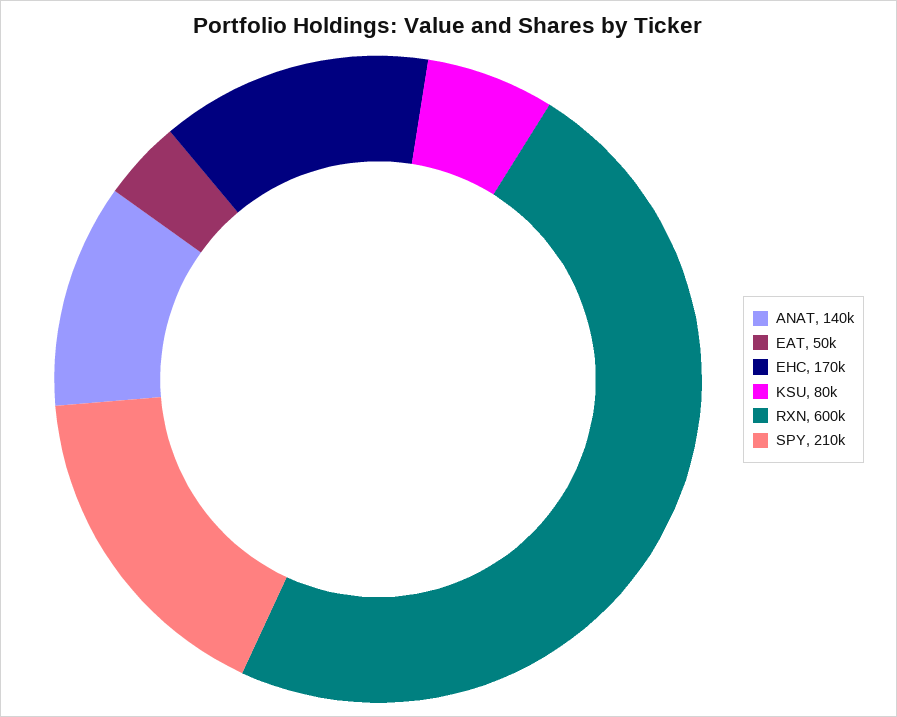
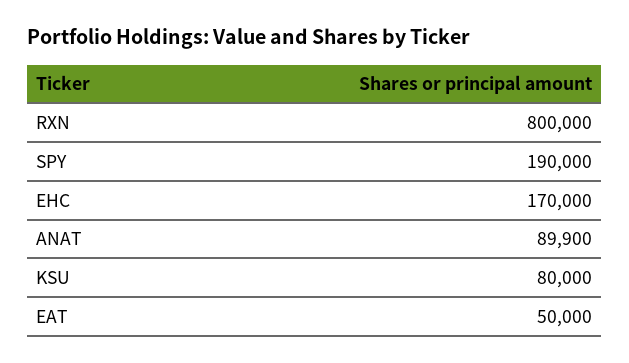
ANAT: 140000 -> 89900
RXN: 600000 -> 800000
SPY: 210000 -> 190000

